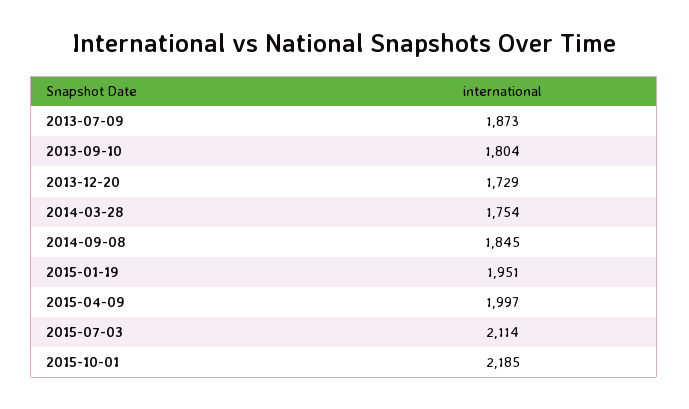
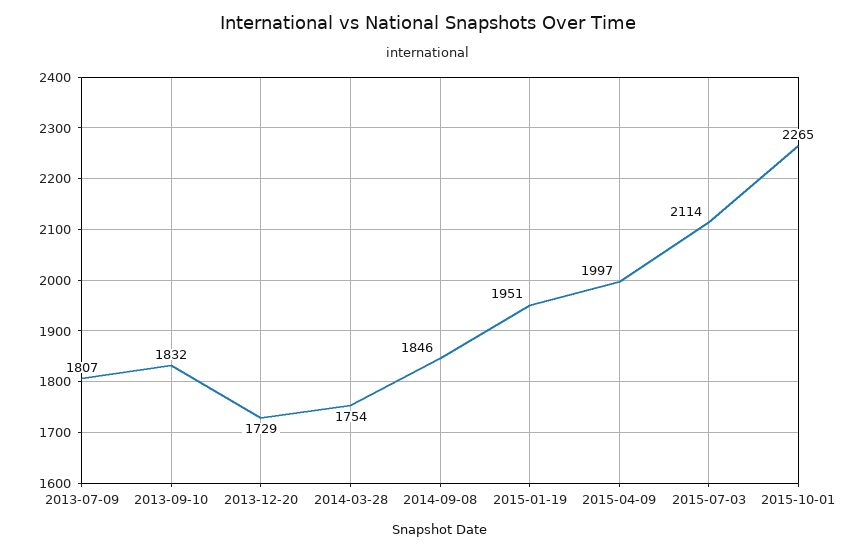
2013-07-09: 1873 -> 1807
2013-09-10: 1804 -> 1832
2014-09-08: 1845 -> 1846
2015-10-01: 2185 -> 2265

